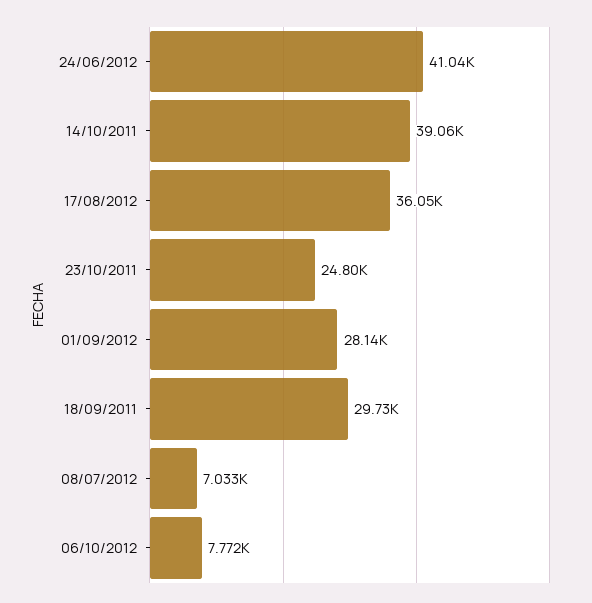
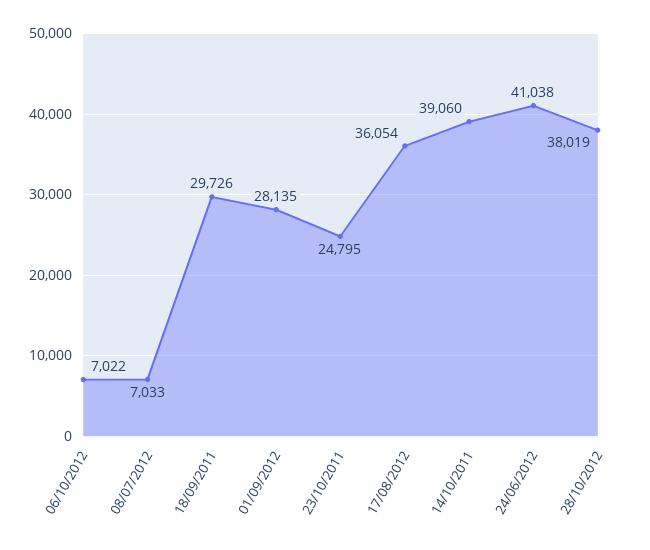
06/10/2012: 7772 -> 7022
28/10/2012: none -> 38019

